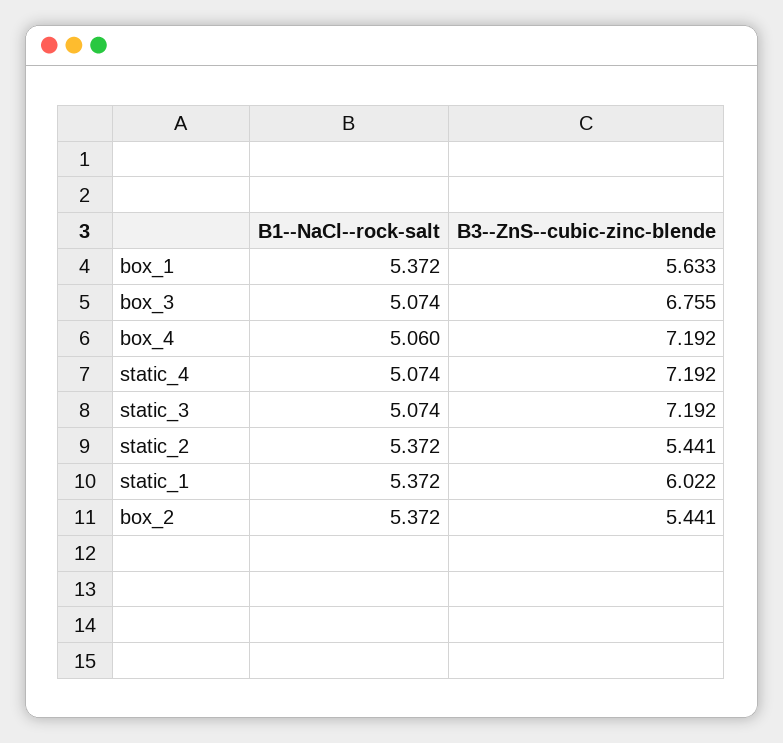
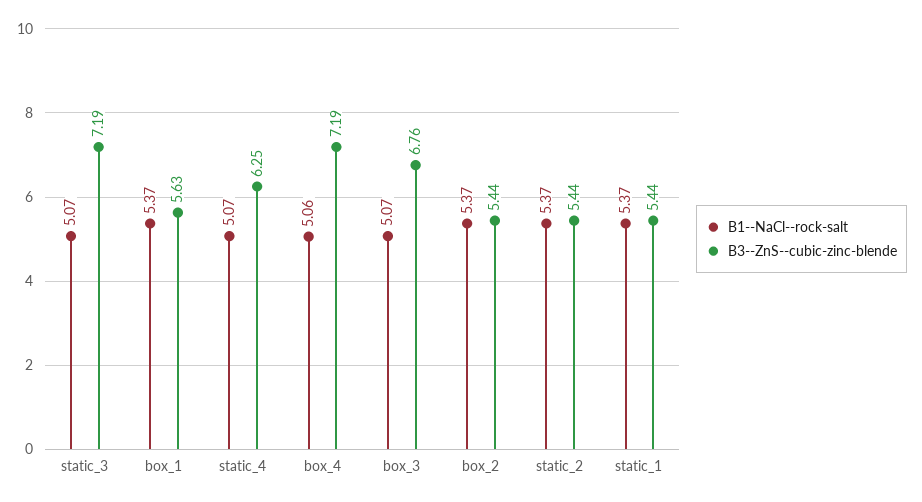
B3--ZnS--cubic-zinc-blende, static_4: 7.192 -> 6.25
B3--ZnS--cubic-zinc-blende, static_1: 6.022 -> 5.44

